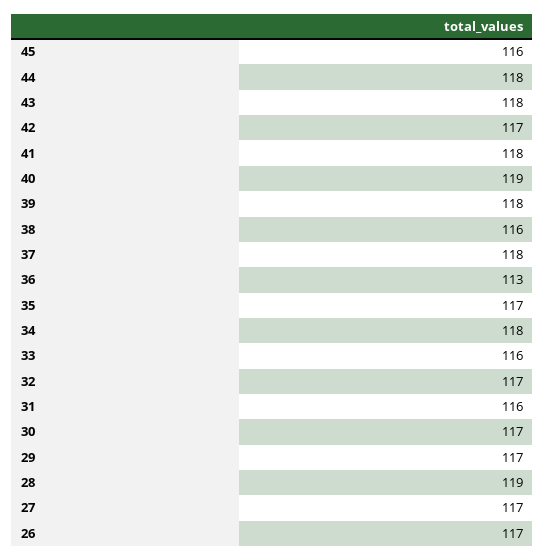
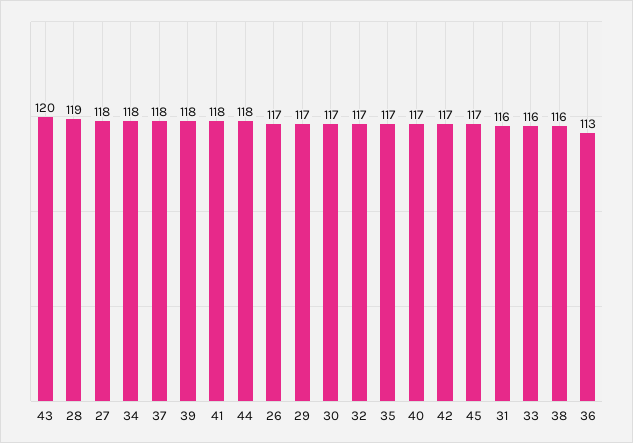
45: 116 -> 117
43: 118 -> 120
40: 119 -> 117
27: 117 -> 118

